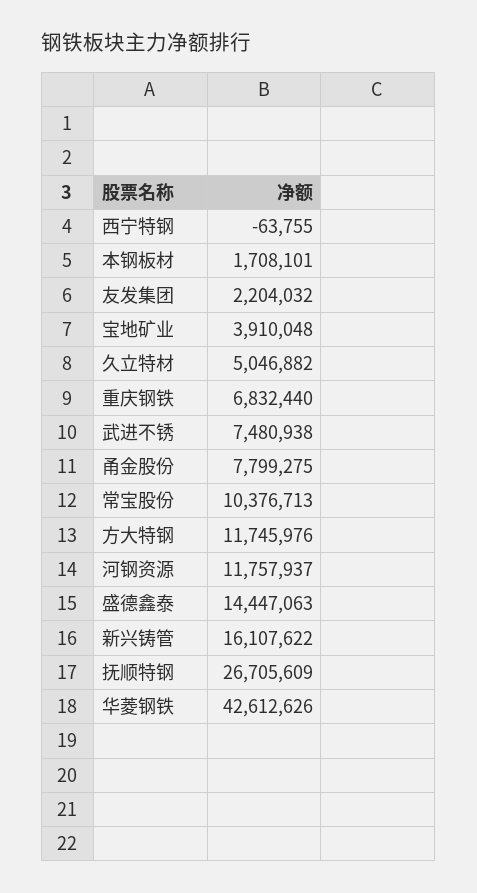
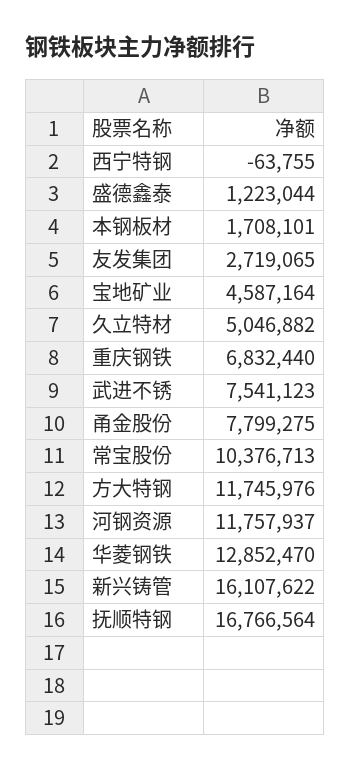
友发集团: 2204032 -> 2719065
宝地矿业: 3910048 -> 4587164
武进不锈: 7480938 -> 7541123
盛德鑫泰: 14447063 -> 1223044
抚顺特钢: 26705609 -> 16766564
华菱钢铁: 42612626 -> 12852470

